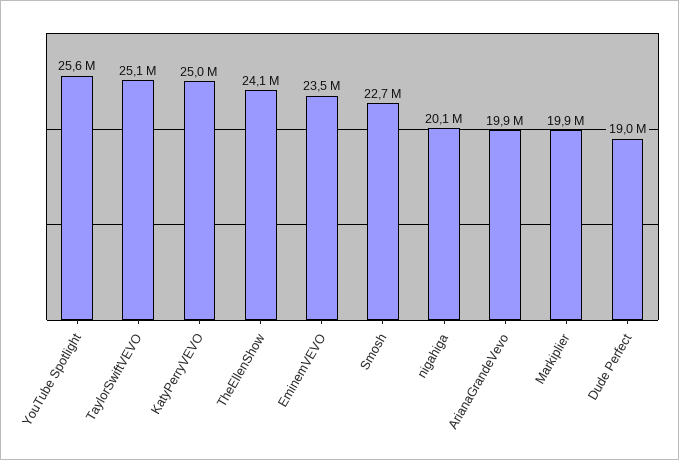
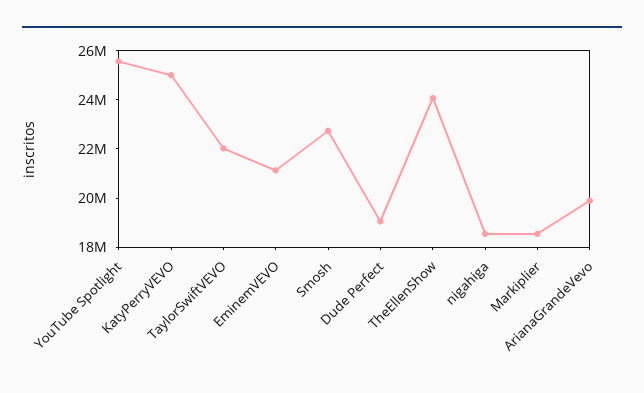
TaylorSwiftVEVO: 25100000 -> 22000000
EminemVEVO: 23500000 -> 21000000
nigahiga: 20100000 -> 18500000
Markiplier: 19900000 -> 18500000

